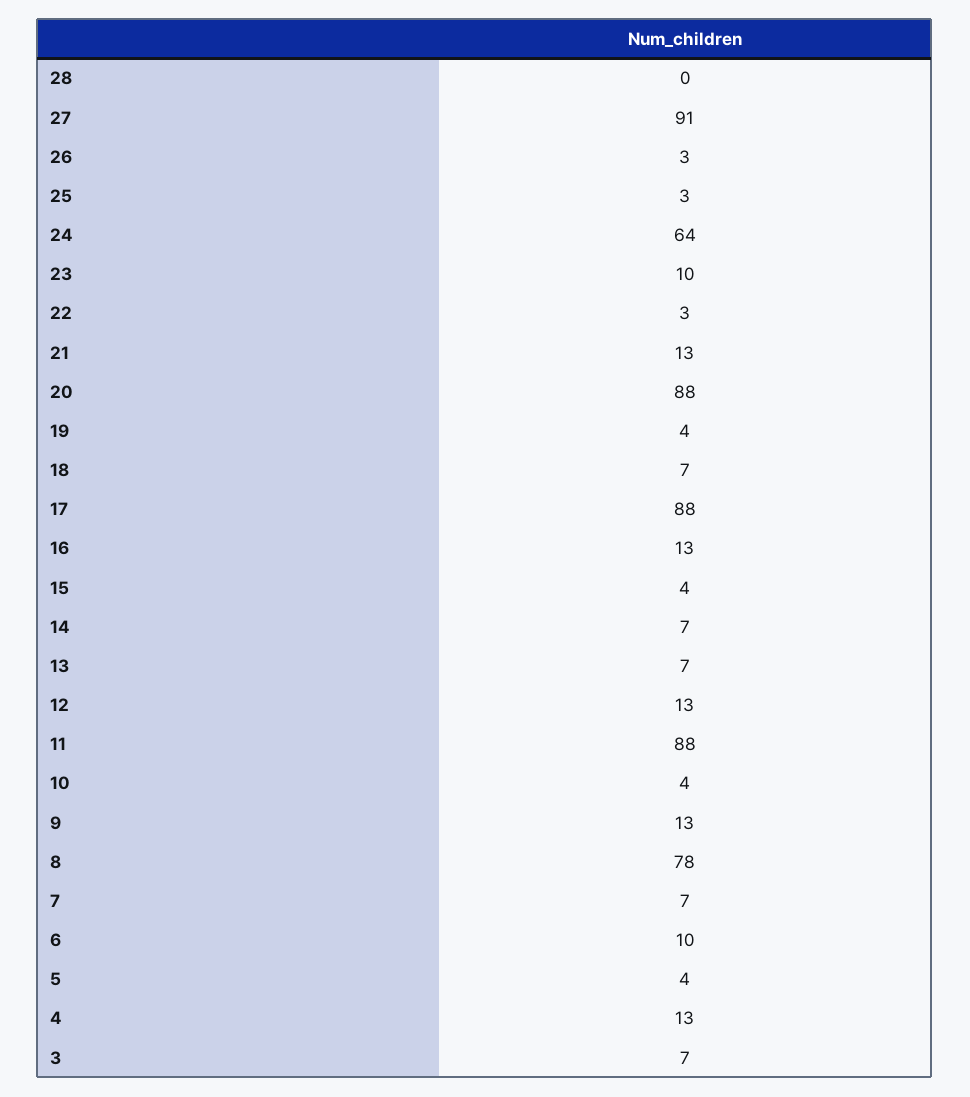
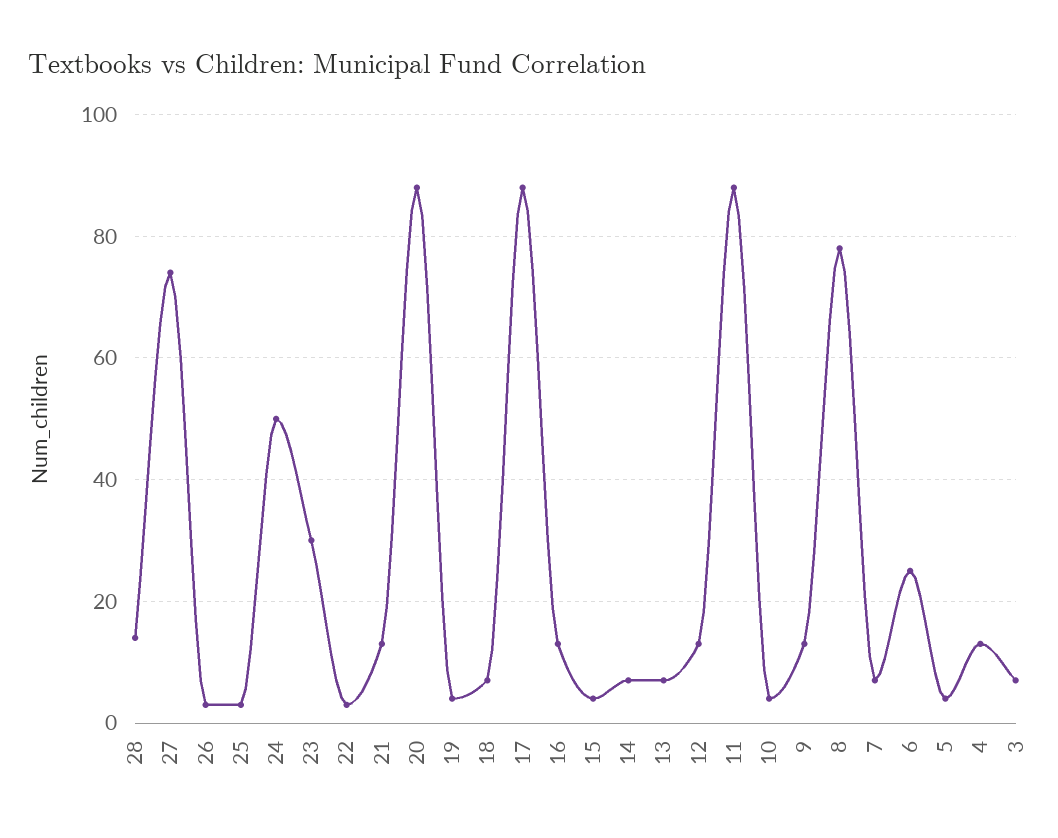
28: 0 -> 15
27: 91 -> 75
24: 64 -> 50
23: 10 -> 30
6: 10 -> 25

